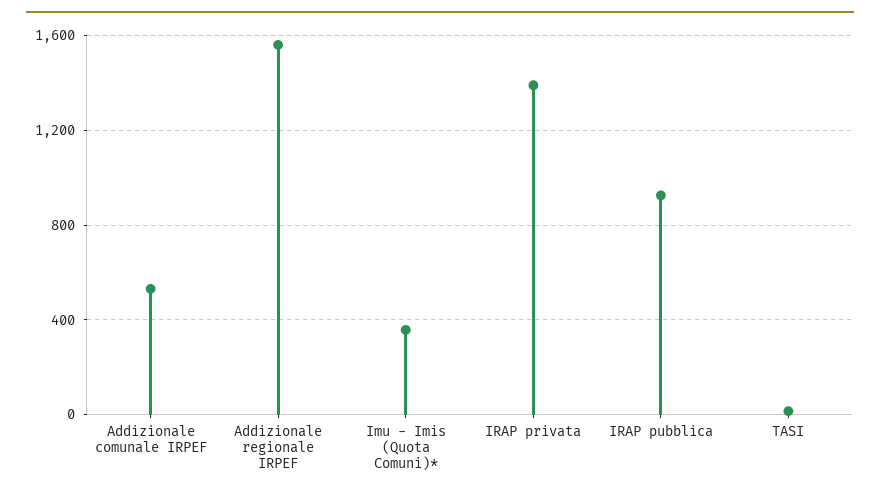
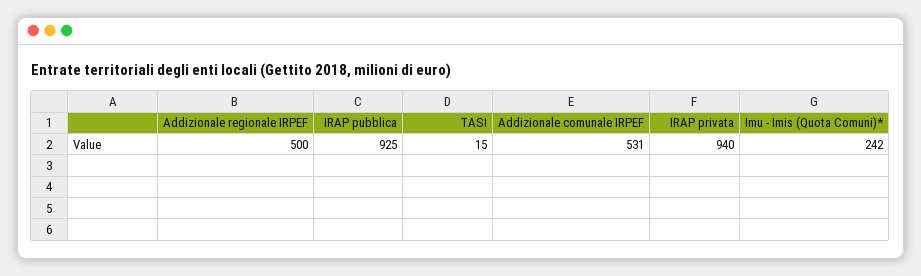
Addizionale regionale IRPEF: 1550 -> 500
Imu - Imis (Quota Comuni)*: 350 -> 242
IRAP privata: 1400 -> 940

